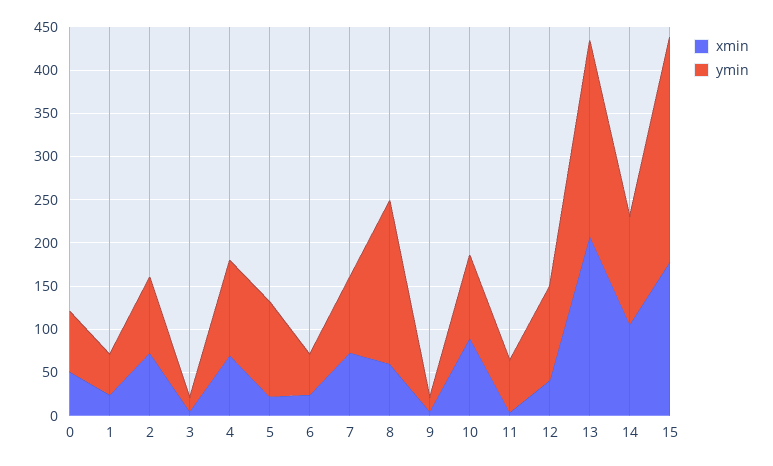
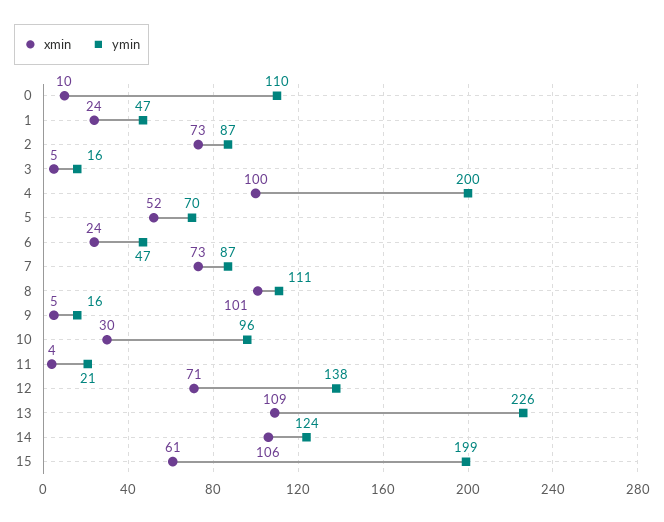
xmin, 0: 50 -> 10
ymin, 0: 70 -> 110
xmin, 4: 70 -> 100
ymin, 4: 110 -> 200
xmin, 5: 20 -> 52
ymin, 5: 110 -> 70
xmin, 8: 60 -> 101
ymin, 8: 190 -> 111
xmin, 10: 90 -> 30
ymin, 11: 60 -> 21
xmin, 12: 40 -> 71
ymin, 12: 110 -> 138
xmin, 13: 210 -> 109
xmin, 15: 180 -> 61
ymin, 15: 260 -> 199

